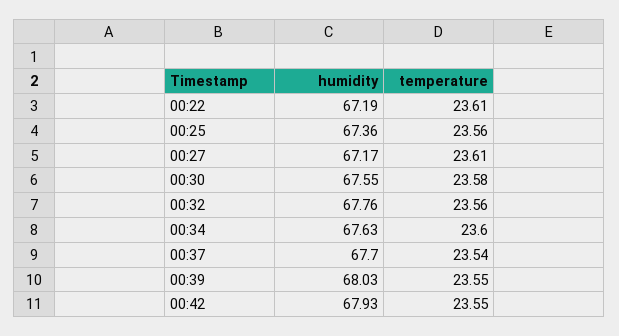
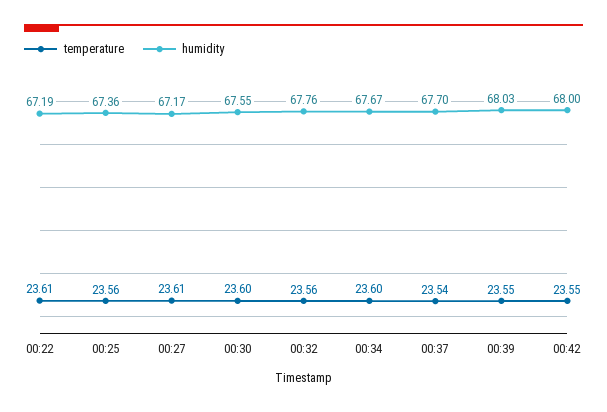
temperature, 00:30: 23.58 -> 23.6
humidity, 00:34: 67.63 -> 67.67
humidity, 00:42: 67.93 -> 68

